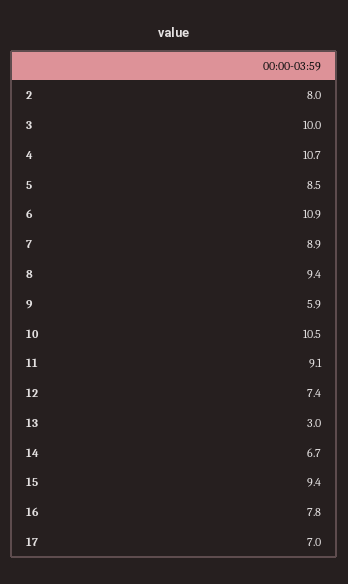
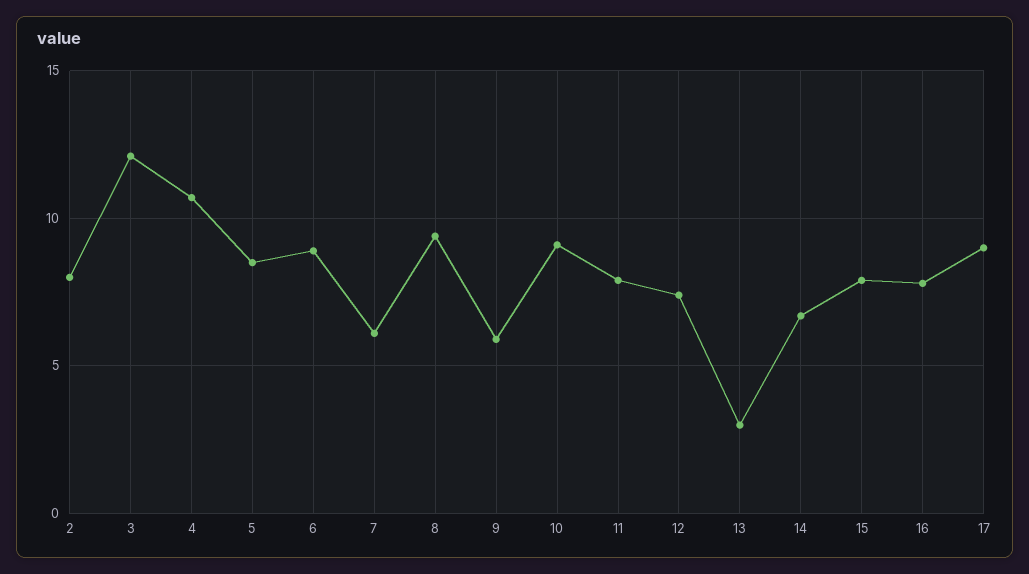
3: 10 -> 12
6: 10.9 -> 9
7: 8.9 -> 6
10: 10.5 -> 9
11: 9.1 -> 8
15: 9.4 -> 8
17: 7 -> 9

